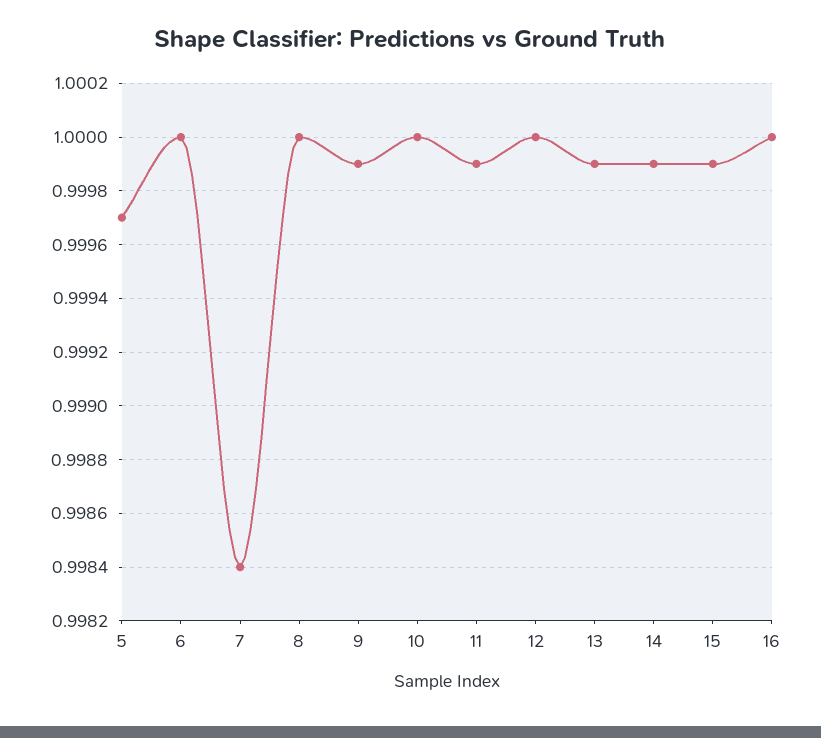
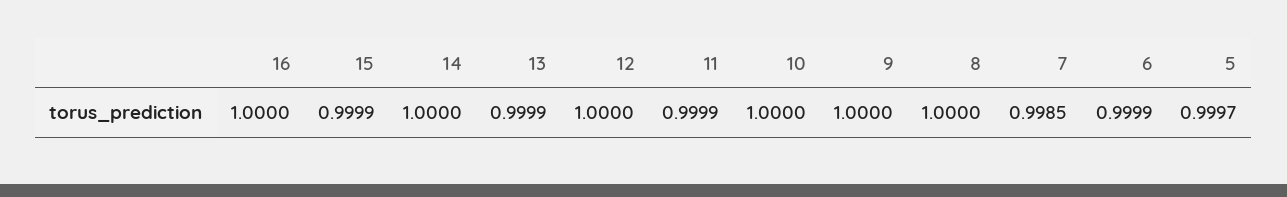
6: 1 -> 0.9999
7: 0.9984 -> 0.9985
9: 0.9999 -> 1
14: 0.9999 -> 1

